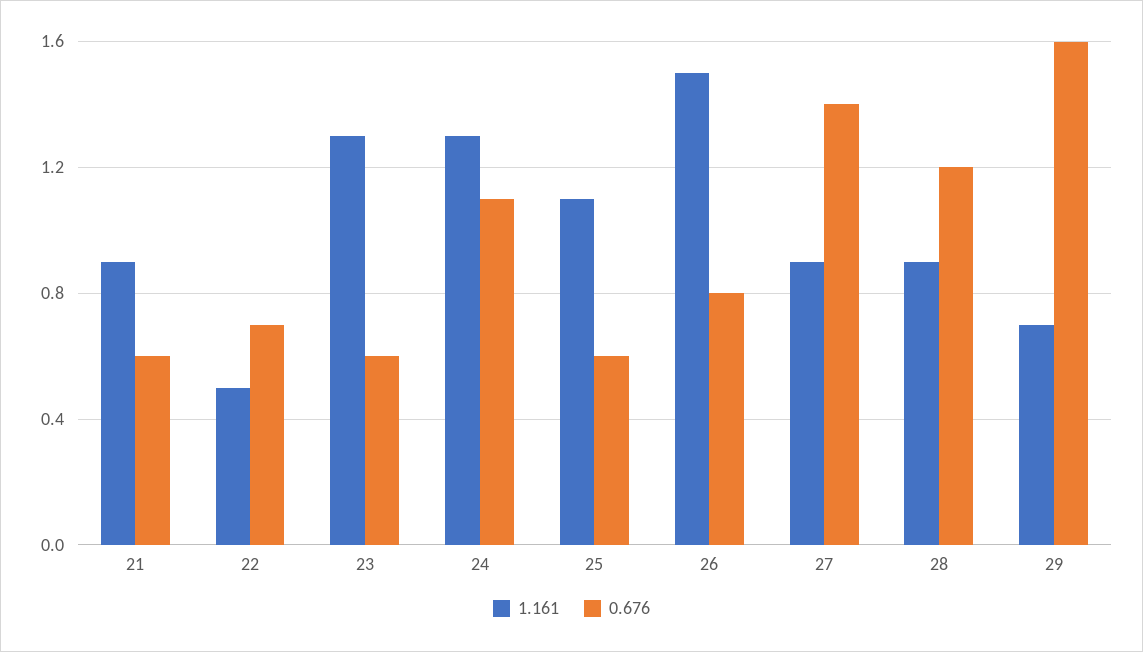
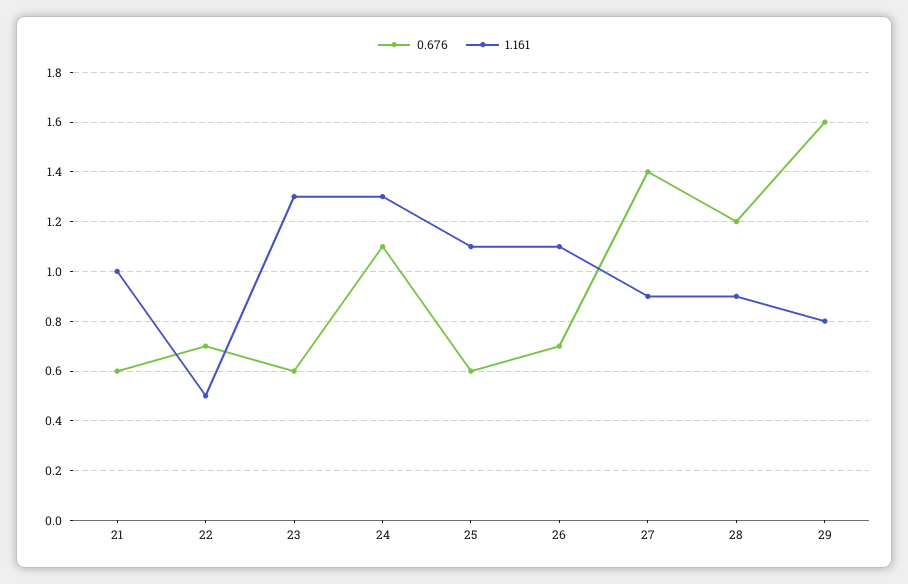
1.161, 21: 0.9 -> 1
1.161, 26: 1.5 -> 1.1
0.676, 26: 0.8 -> 0.7
1.161, 29: 0.7 -> 0.8

